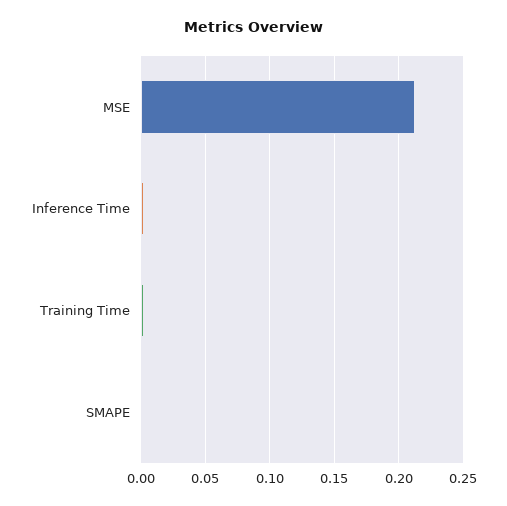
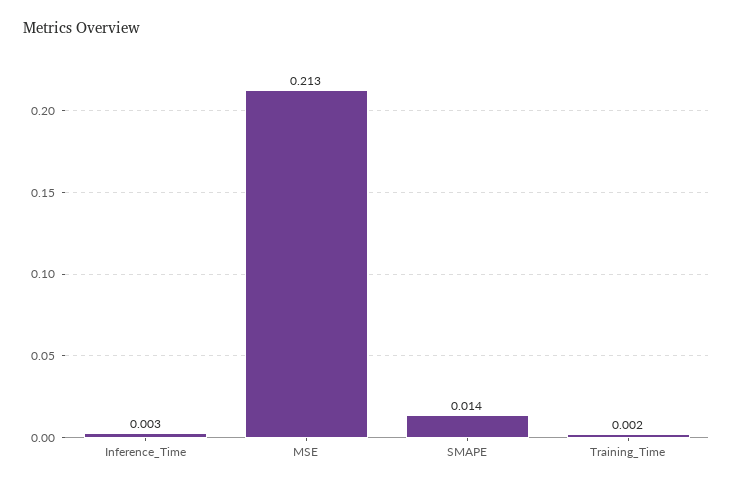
SMAPE: 0 -> 0.014

